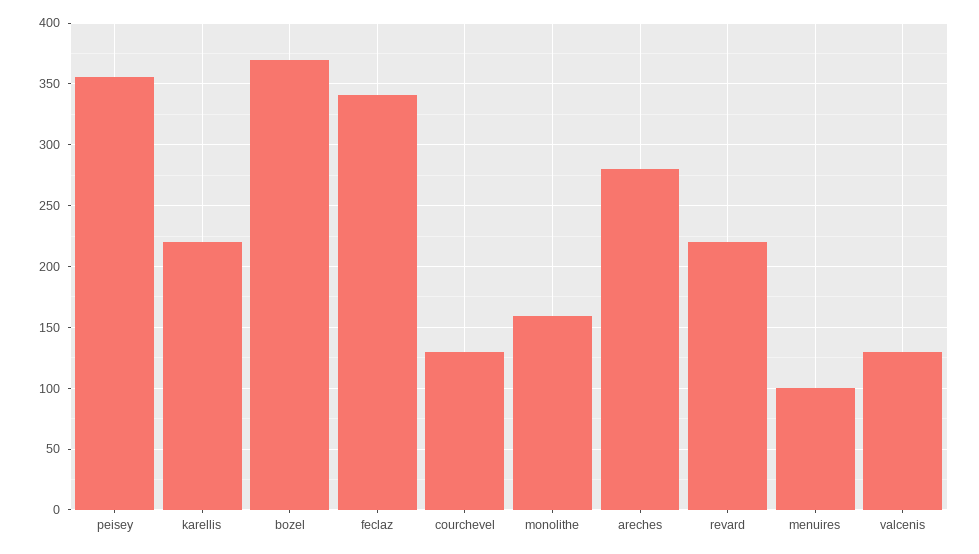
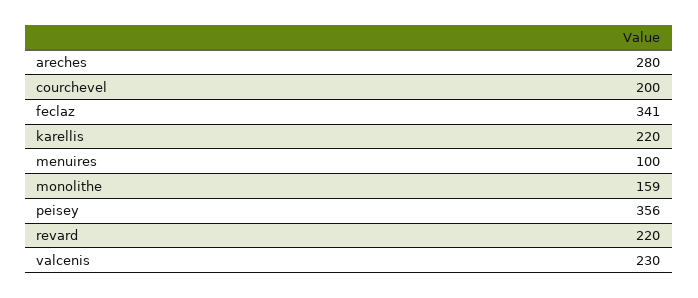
bozel: 370 -> none
courchevel: 130 -> 200
valcenis: 130 -> 230

